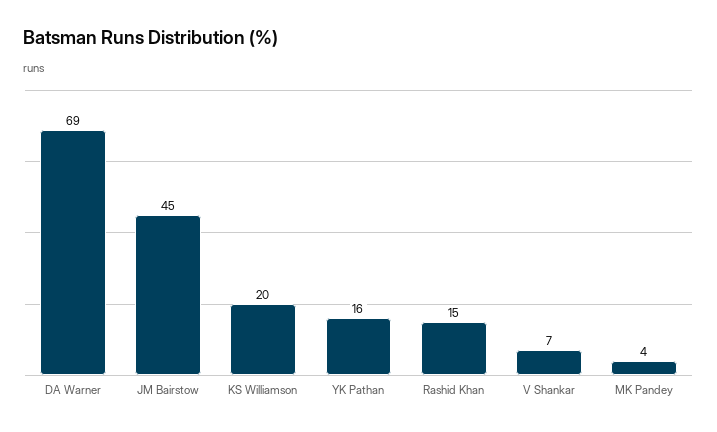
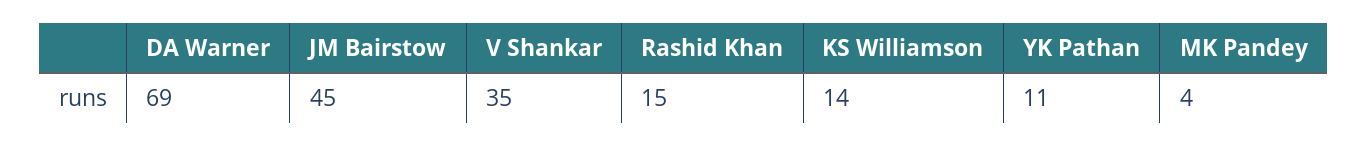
KS Williamson: 20 -> 14
YK Pathan: 16 -> 11
V Shankar: 7 -> 35

